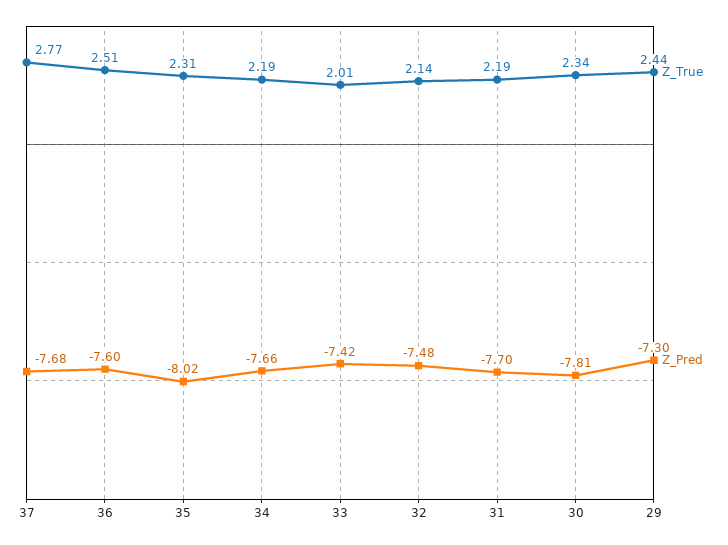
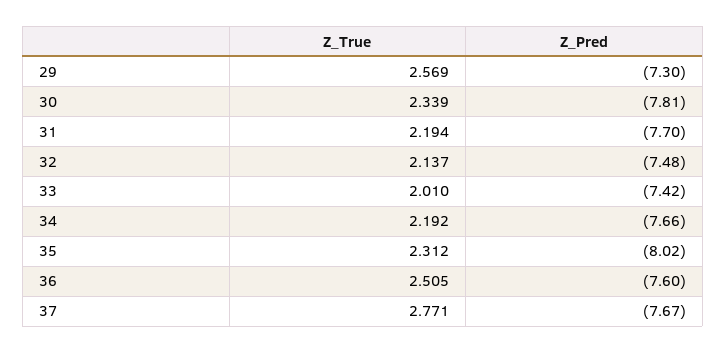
Z_Pred, 37: -7.68 -> -7.67
Z_True, 29: 2.44 -> 2.569

